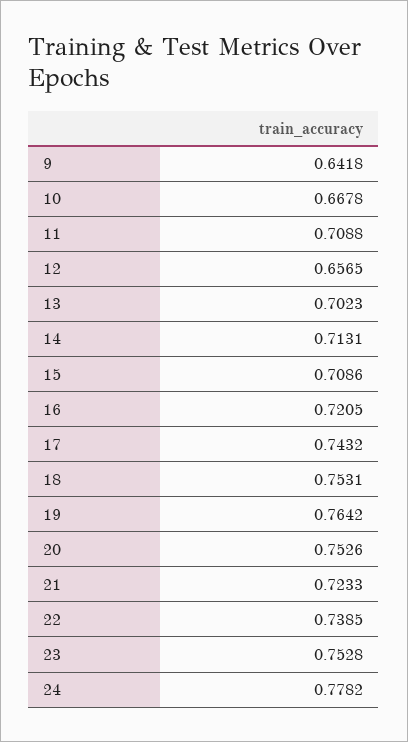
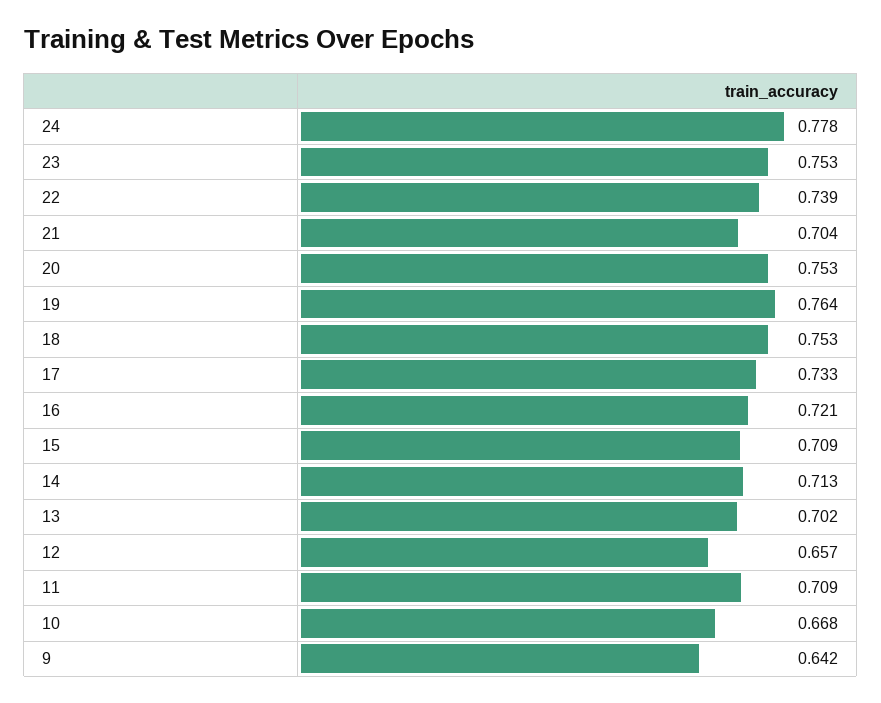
17: 0.7432 -> 0.733
21: 0.7233 -> 0.704

